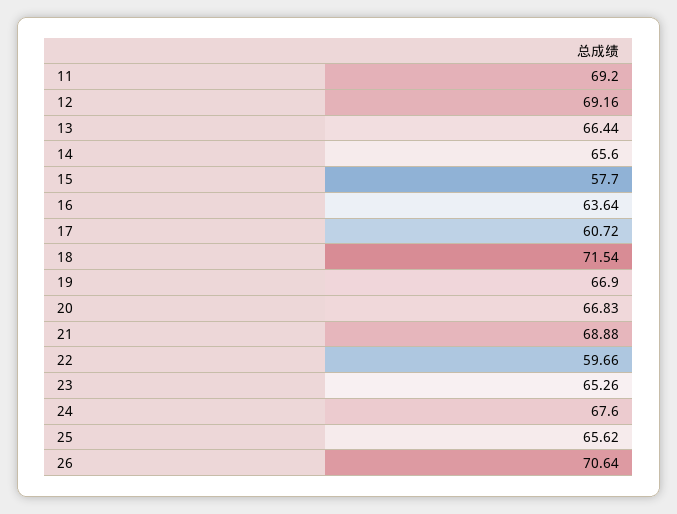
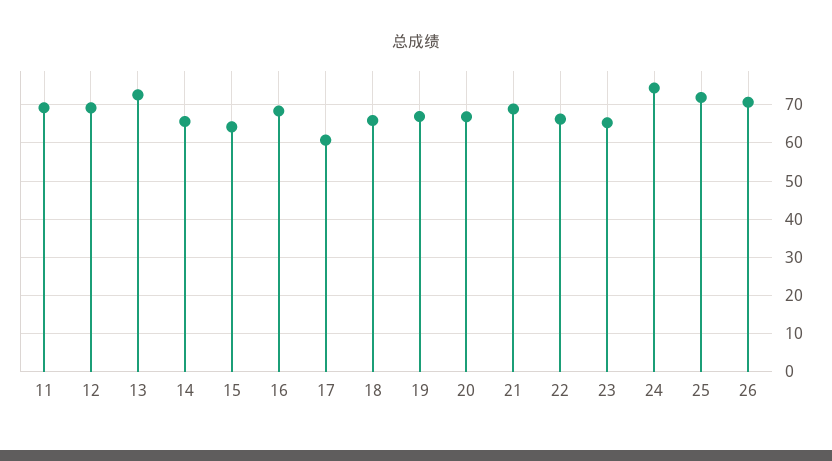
13: 66.44 -> 72
15: 57.7 -> 64
16: 63.64 -> 68
18: 71.54 -> 66
22: 59.66 -> 66
24: 67.6 -> 74
25: 65.62 -> 72

